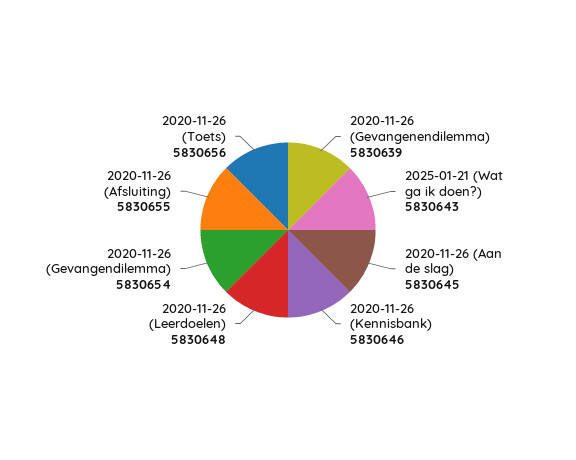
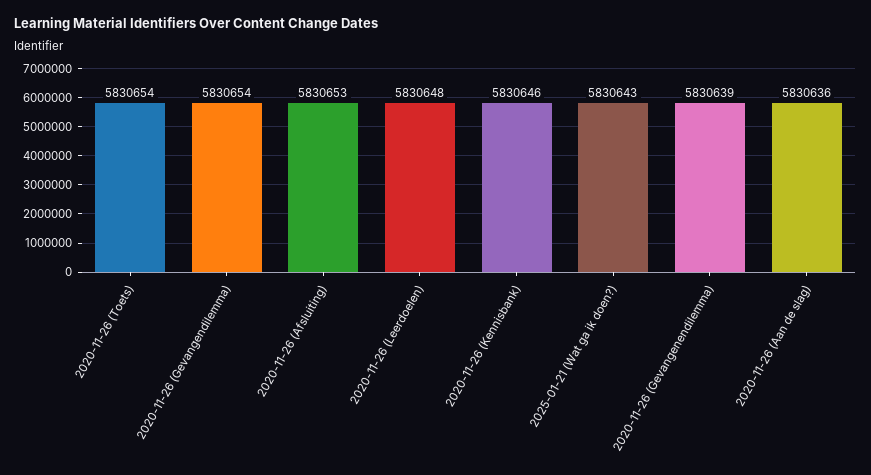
2020-11-26 (Aan de slag): 5830645 -> 5830636
2020-11-26 (Afsluiting): 5830655 -> 5830653
2020-11-26 (Toets): 5830656 -> 5830654

